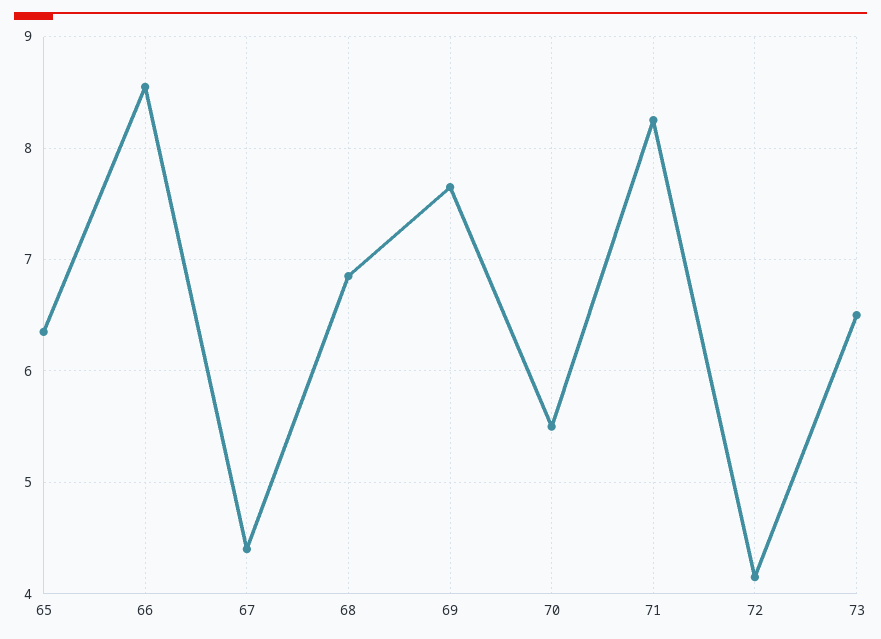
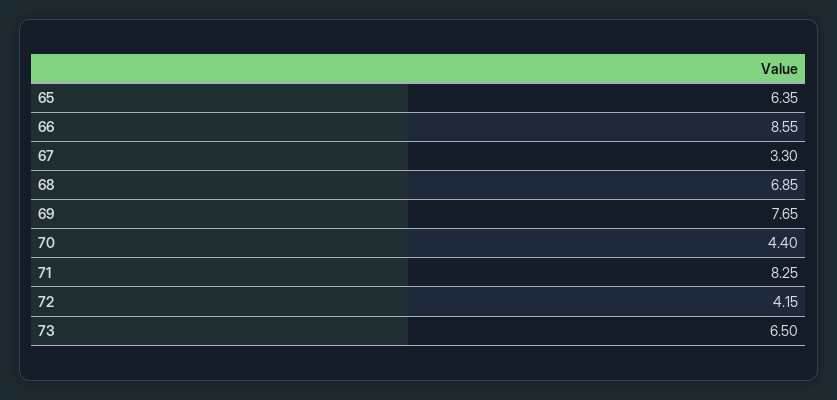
67: 4.4 -> 3.3
70: 5.5 -> 4.4

